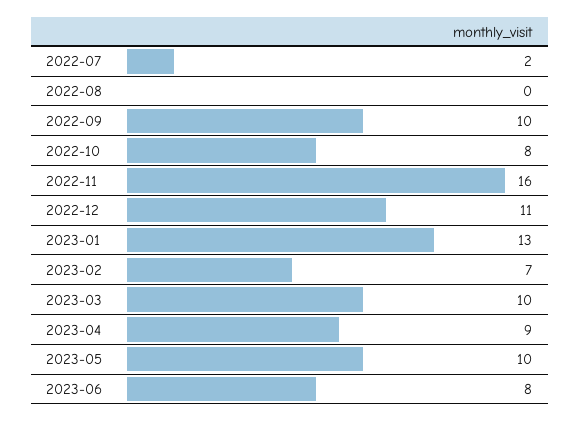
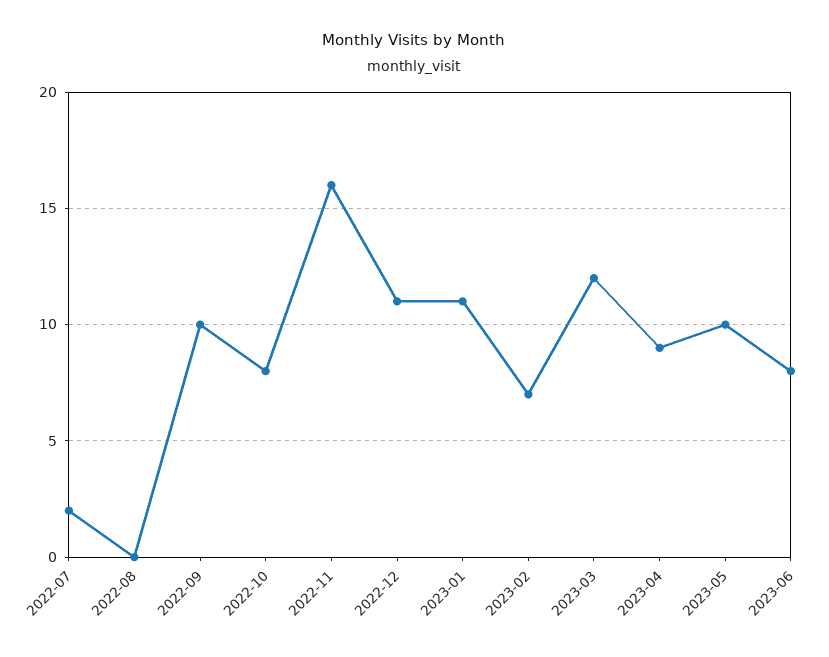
2023-01: 13 -> 11
2023-03: 10 -> 12

